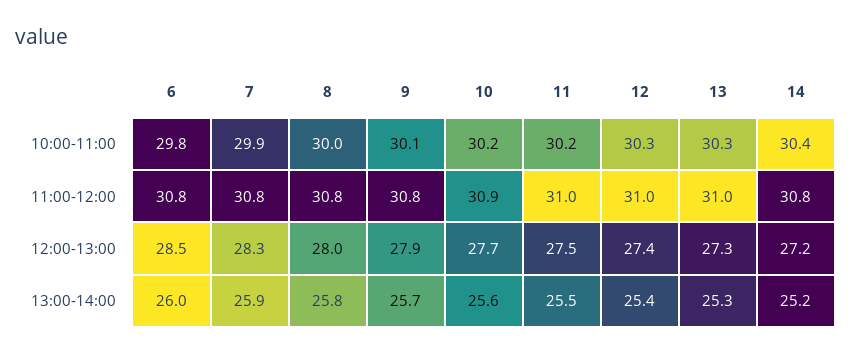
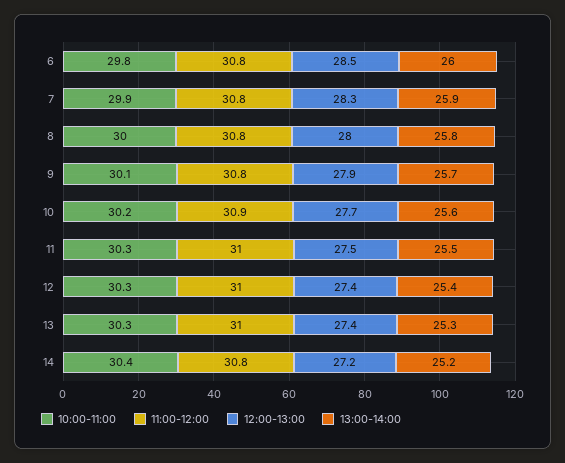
10:00-11:00, 11: 30.2 -> 30.3
12:00-13:00, 13: 27.3 -> 27.4

